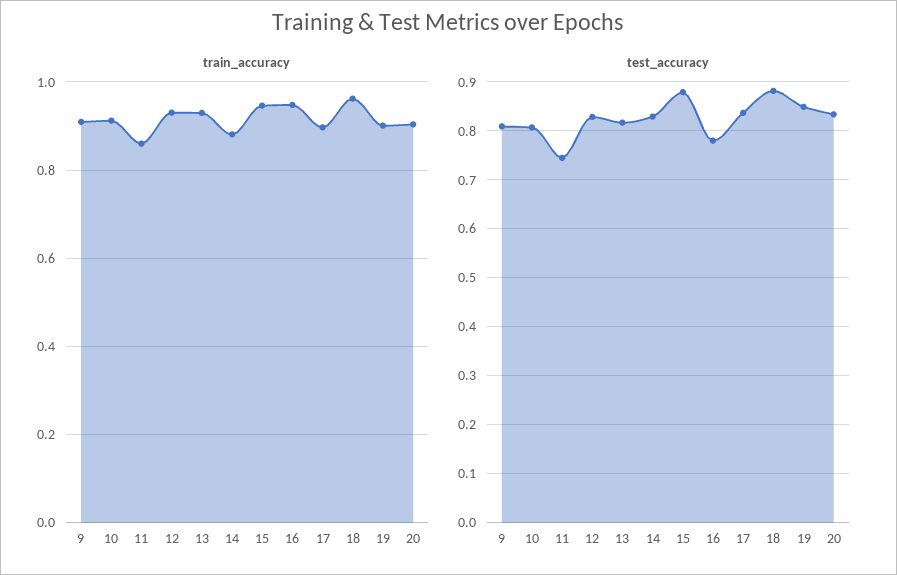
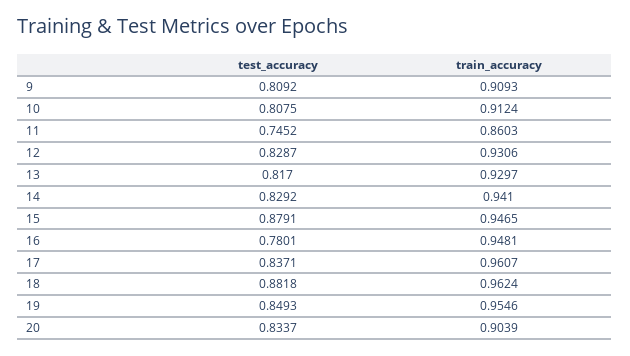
train_accuracy, 14: 0.88 -> 0.941
train_accuracy, 17: 0.9 -> 0.9607
train_accuracy, 19: 0.9 -> 0.9546

